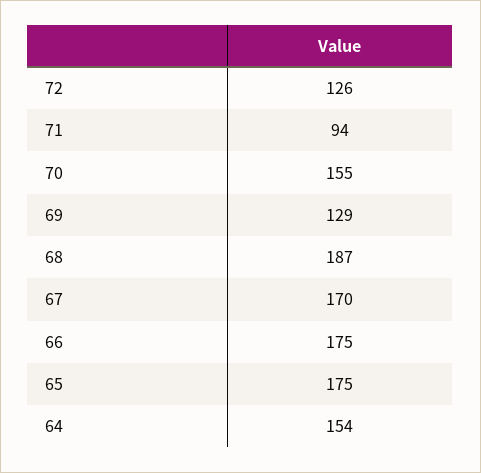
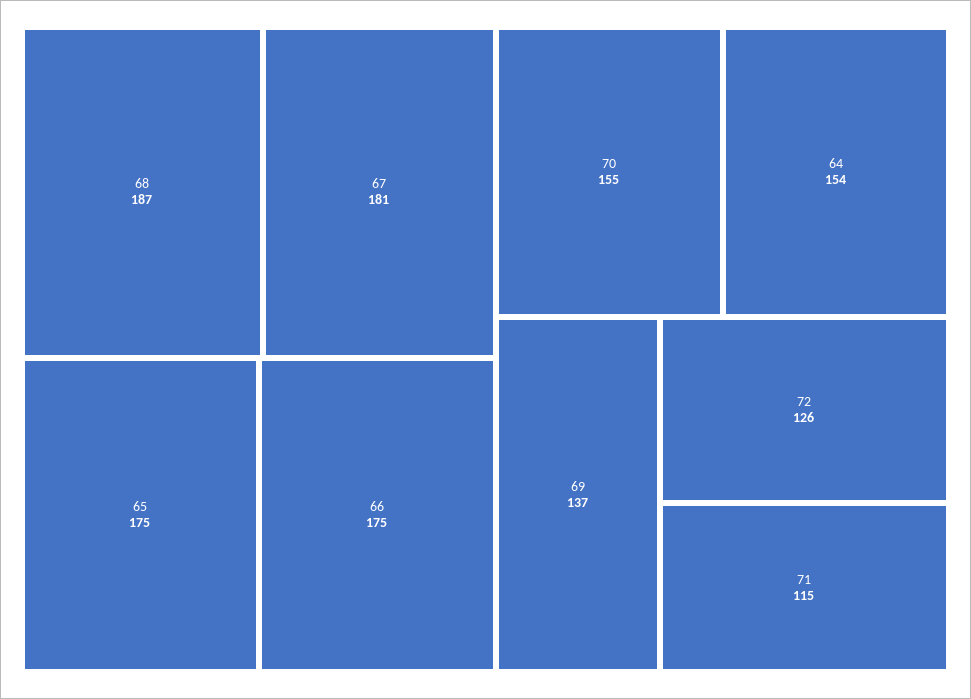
71: 94 -> 115
69: 129 -> 137
67: 170 -> 181

